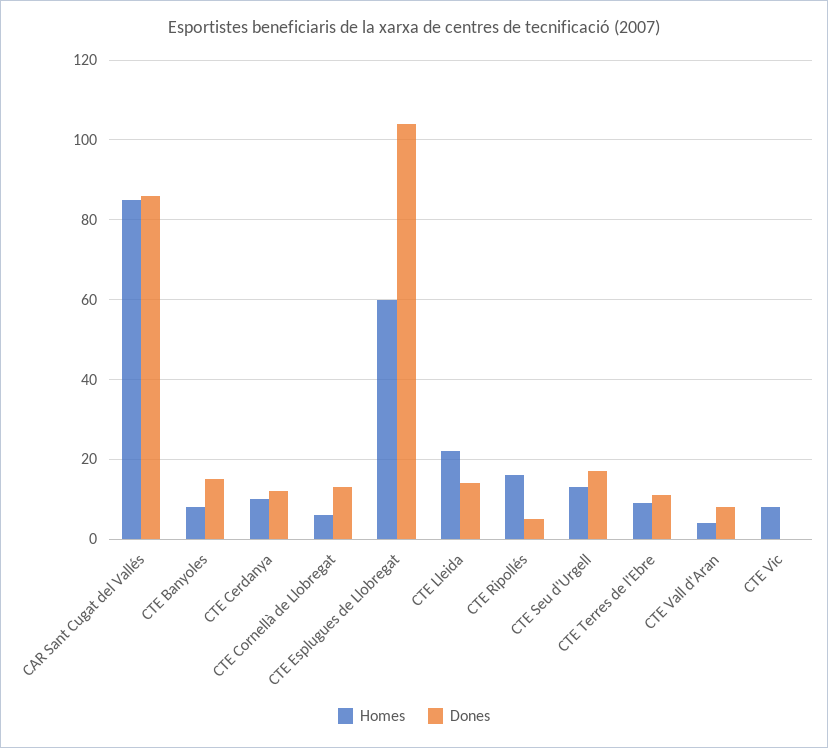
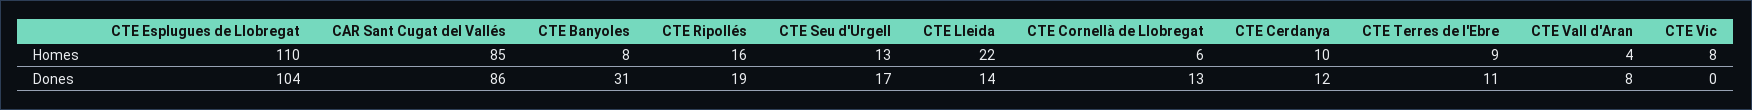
Dones, CTE Banyoles: 15 -> 31
Homes, CTE Esplugues de Llobregat: 60 -> 110
Dones, CTE Ripollés: 5 -> 19

